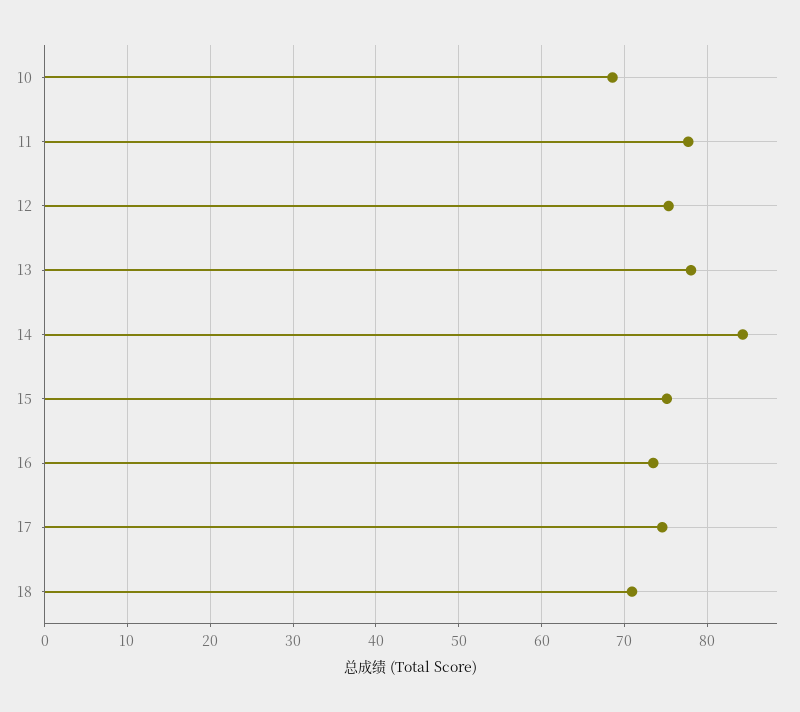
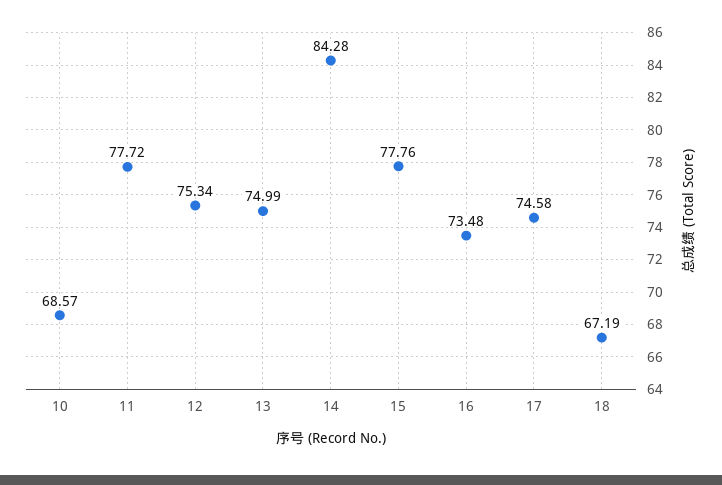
13: 78 -> 74.99
15: 75 -> 77.76
18: 71 -> 67.19

